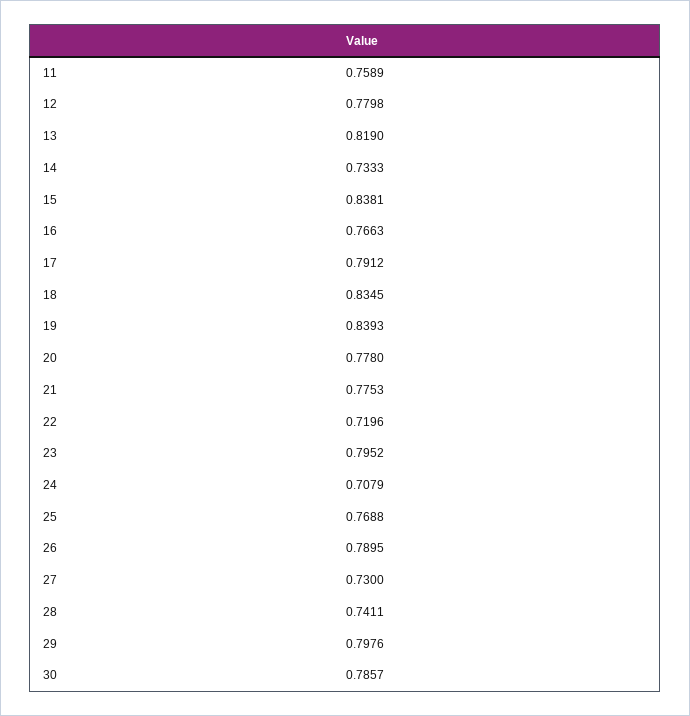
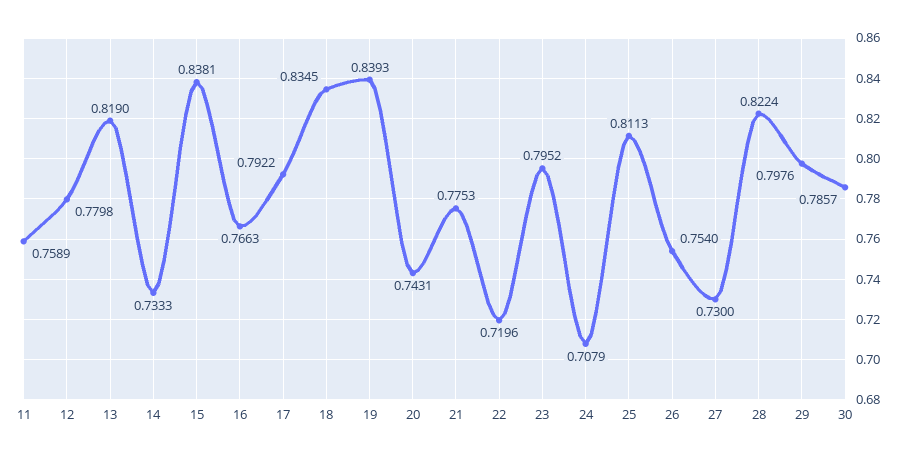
17: 0.7912 -> 0.7922
20: 0.778 -> 0.7431
25: 0.7688 -> 0.8113
26: 0.7895 -> 0.754
28: 0.7411 -> 0.8224

